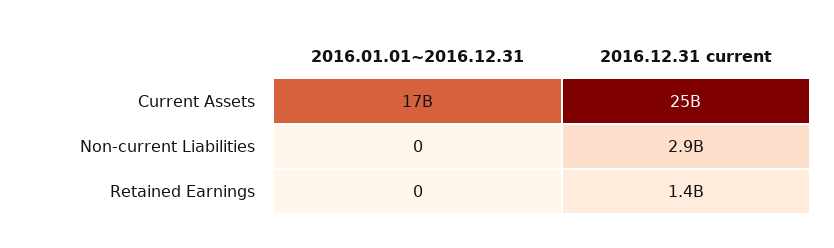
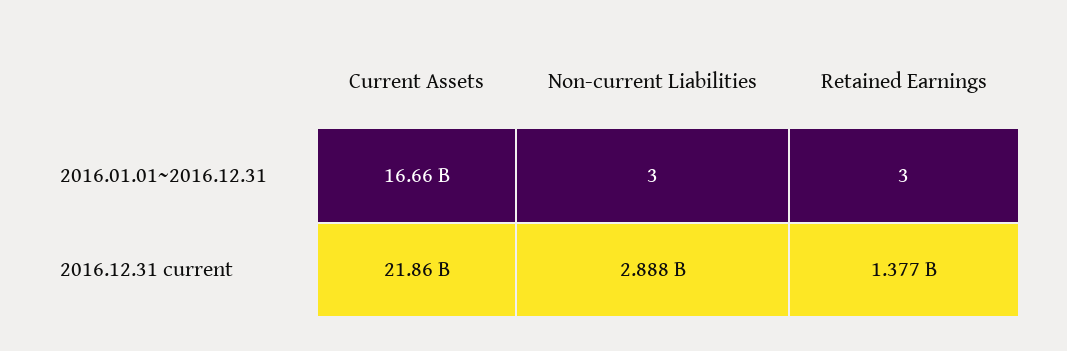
2016.12.31 current, Current Assets: 25000000000 -> 21860000000
2016.01.01~2016.12.31, Non-current Liabilities: 0 -> 3
2016.01.01~2016.12.31, Retained Earnings: 0 -> 3

